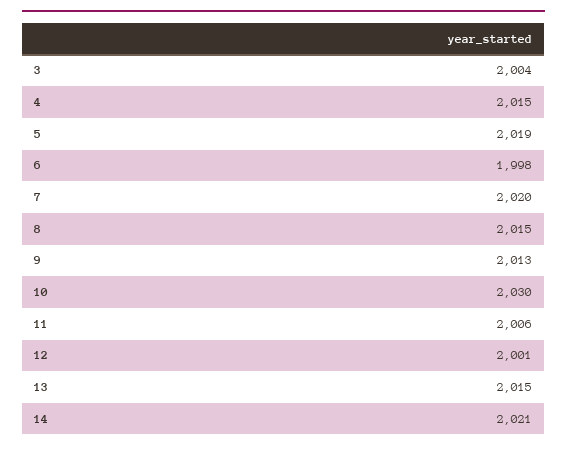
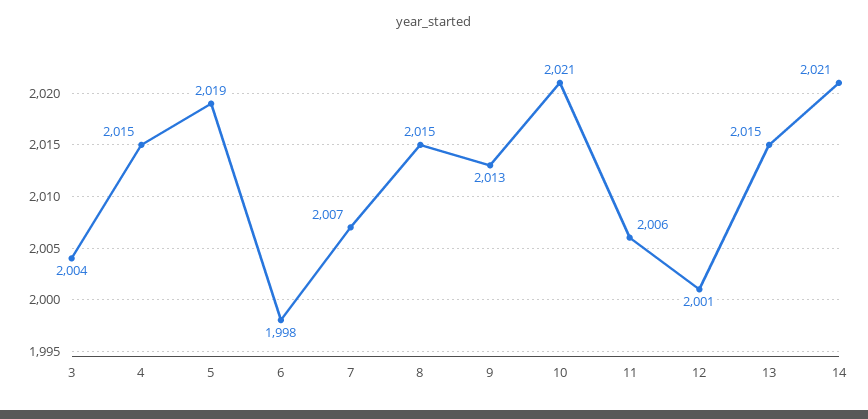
7: 2020 -> 2007
10: 2030 -> 2021

